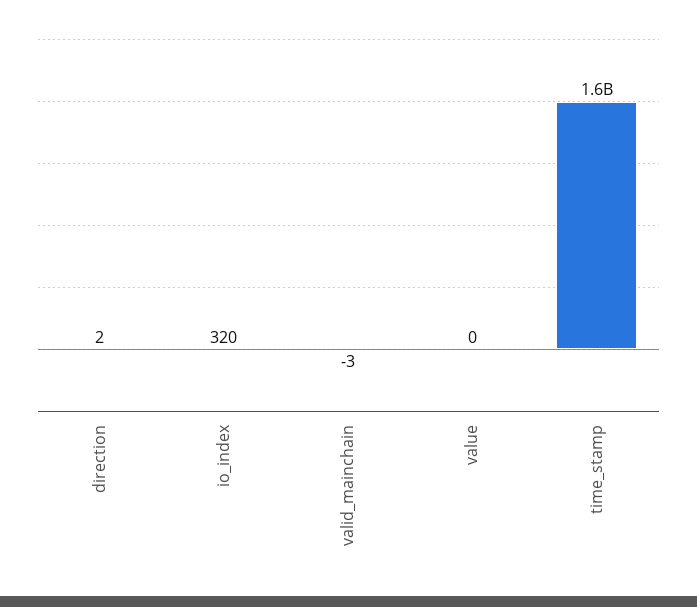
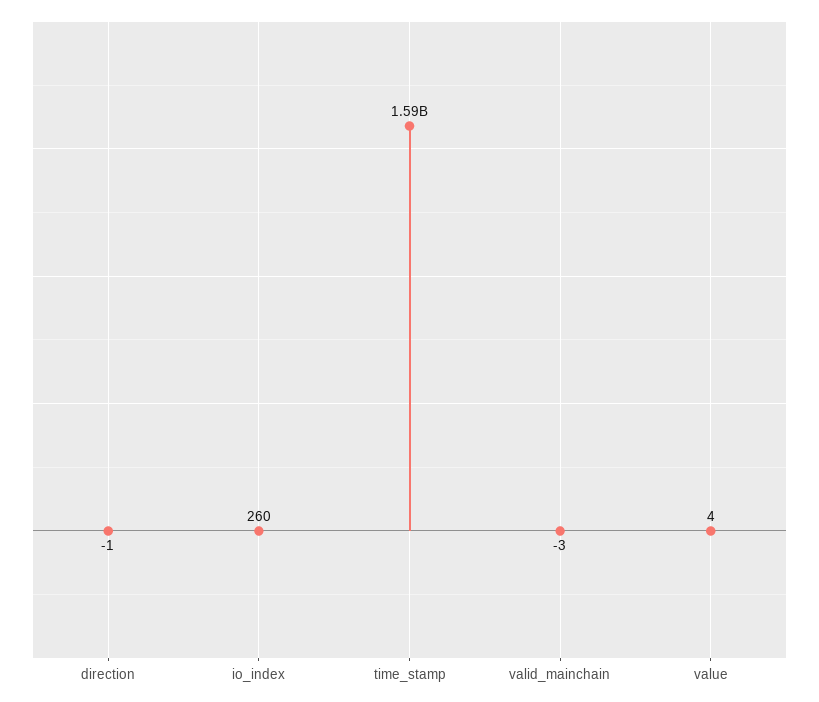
direction: 2 -> -1
io_index: 320 -> 260
value: 0 -> 4

